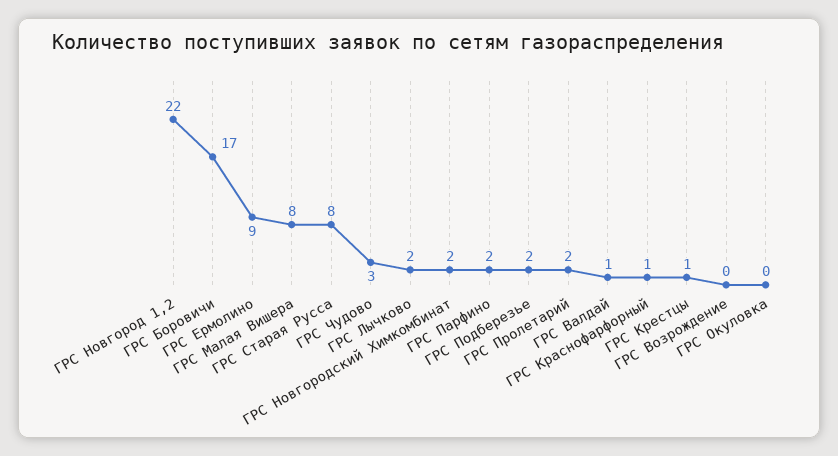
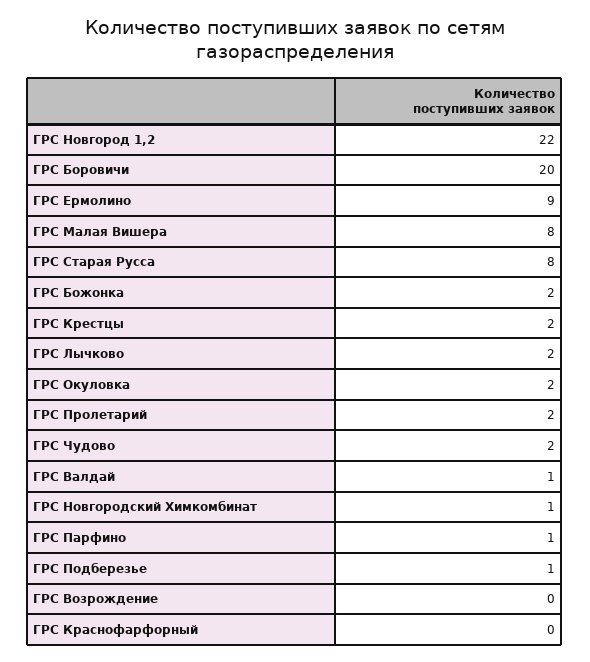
ГРС Боровичи: 17 -> 20
ГРС Чудово: 3 -> 2
ГРС Новгородский Химкомбинат: 2 -> 1
ГРС Парфино: 2 -> 1
ГРС Подберезье: 2 -> 1
ГРС Краснофарфорный: 1 -> 0
ГРС Крестцы: 1 -> 2
ГРС Окуловка: 0 -> 2
ГРС Божонка: none -> 2

